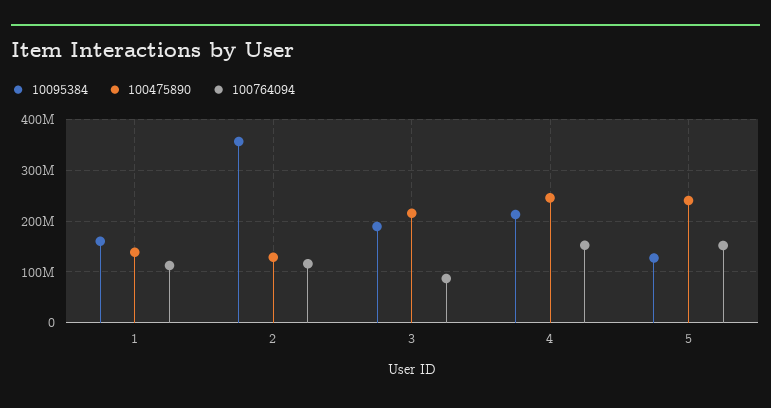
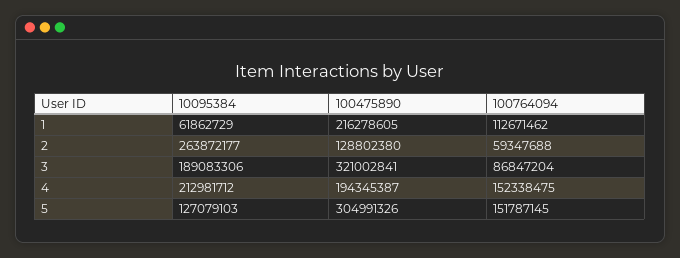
10095384, 1: 160000000 -> 61862729
100475890, 1: 140000000 -> 216278605
10095384, 2: 360000000 -> 263872177
100764094, 2: 120000000 -> 59347688
100475890, 3: 220000000 -> 321002841
100475890, 4: 240000000 -> 194345387
100475890, 5: 240000000 -> 304991326

